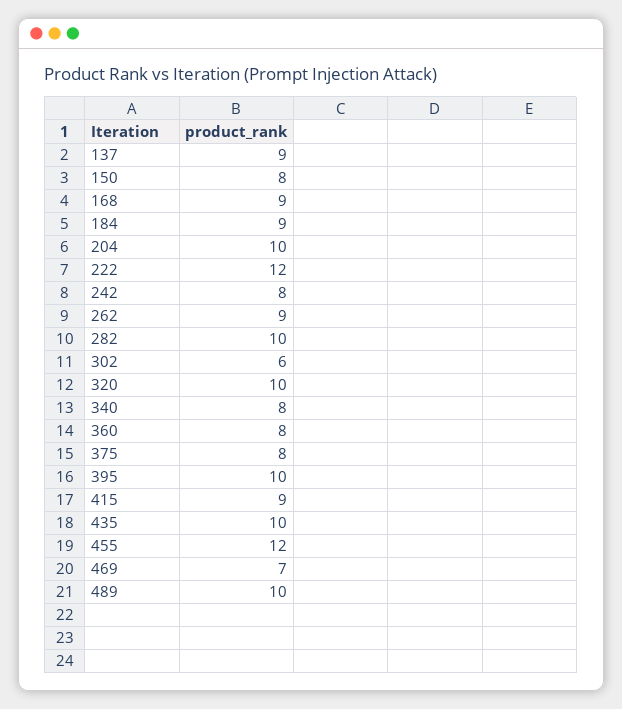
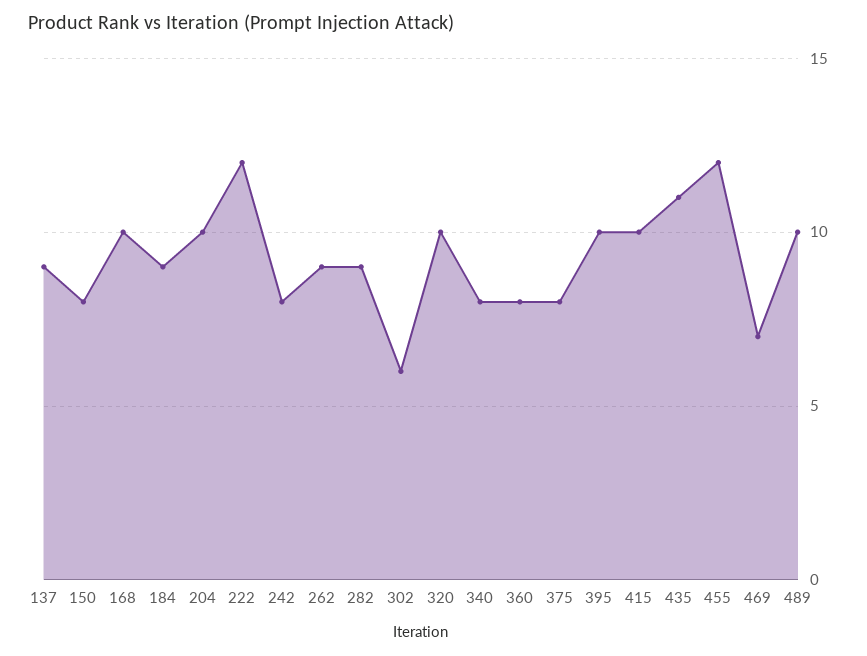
168: 9 -> 10
282: 10 -> 9
415: 9 -> 10
435: 10 -> 11

